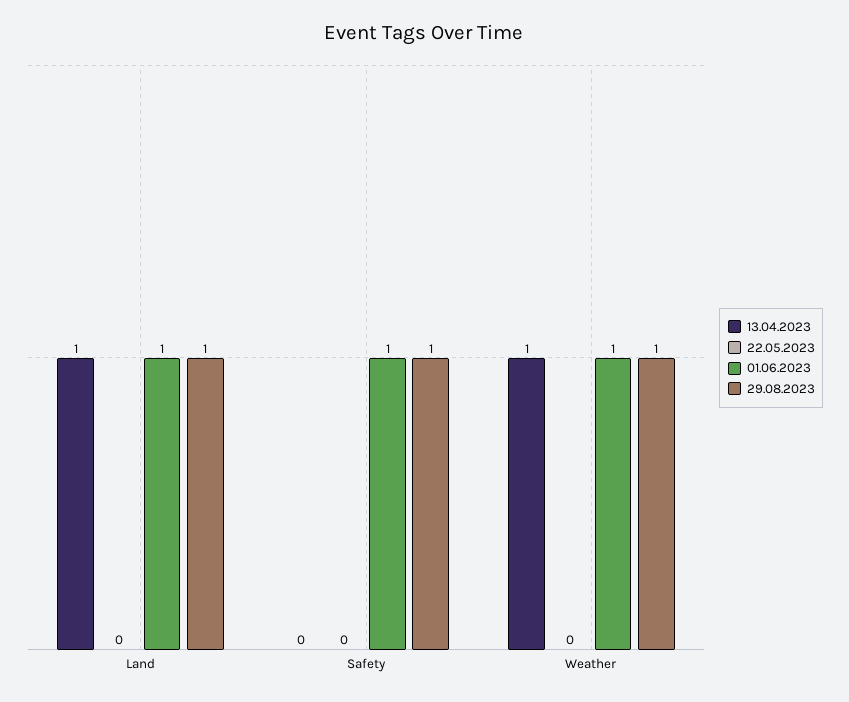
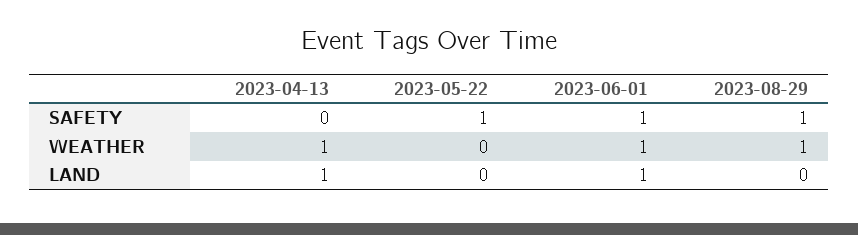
29.08.2023, Land: 1 -> 0
22.05.2023, Safety: 0 -> 1

